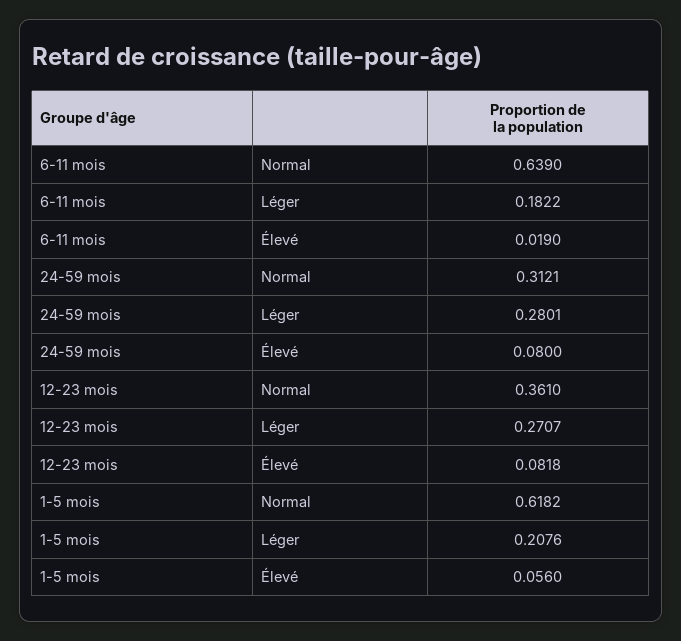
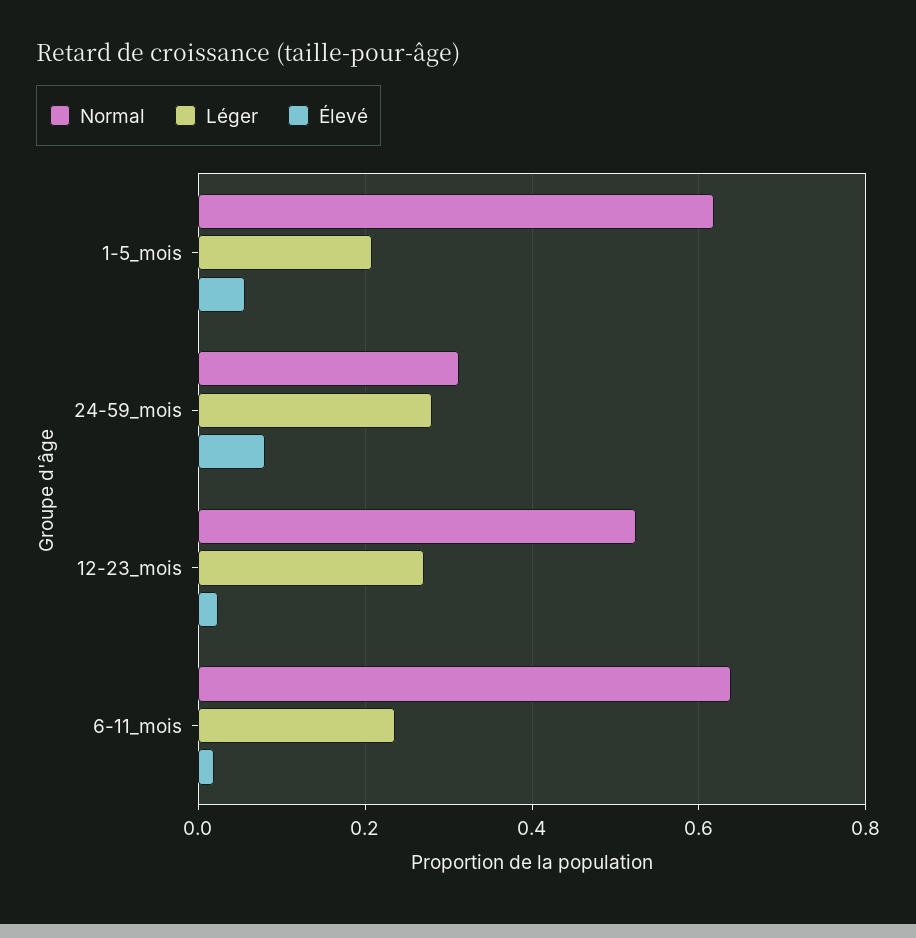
Léger, 6-11 mois: 0.1822 -> 0.24
Normal, 12-23 mois: 0.361 -> 0.52
Élevé, 12-23 mois: 0.0818 -> 0.02

